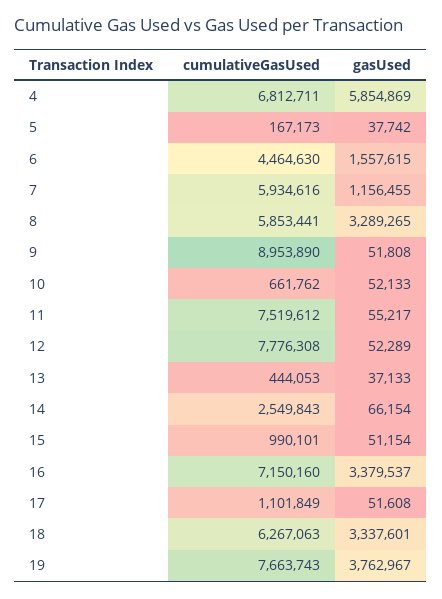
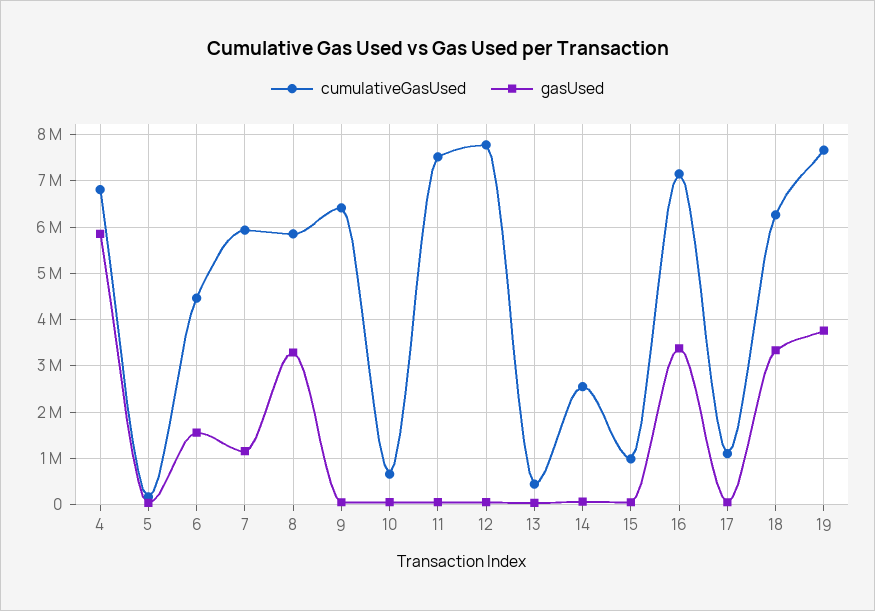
cumulativeGasUsed, 9: 8953890 -> 6400000

